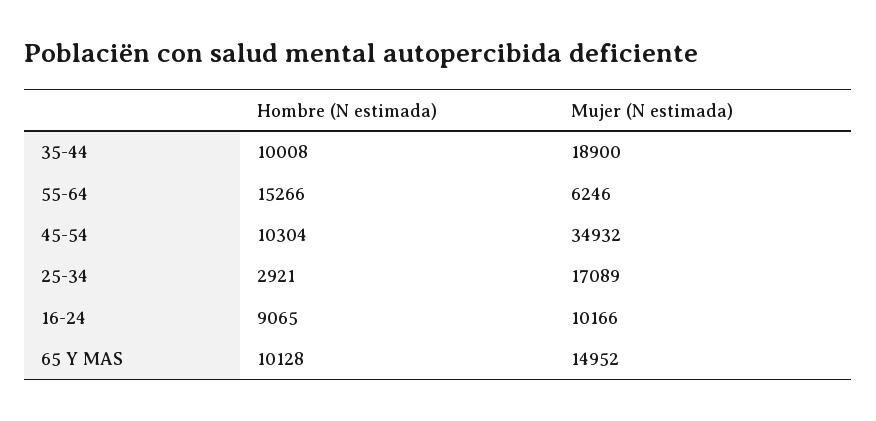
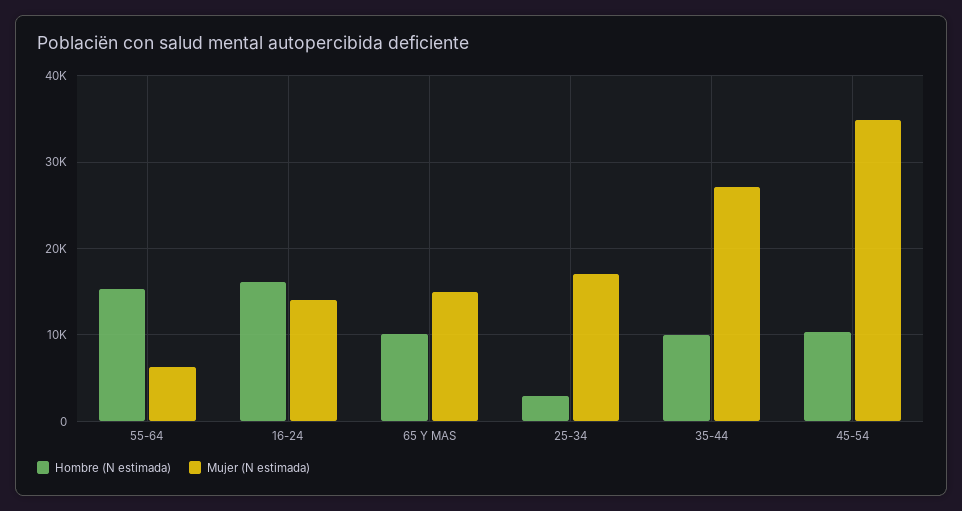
Mujer (N estimada), 35-44: 18900 -> 27000
Hombre (N estimada), 16-24: 9065 -> 16000
Mujer (N estimada), 16-24: 10166 -> 14000

